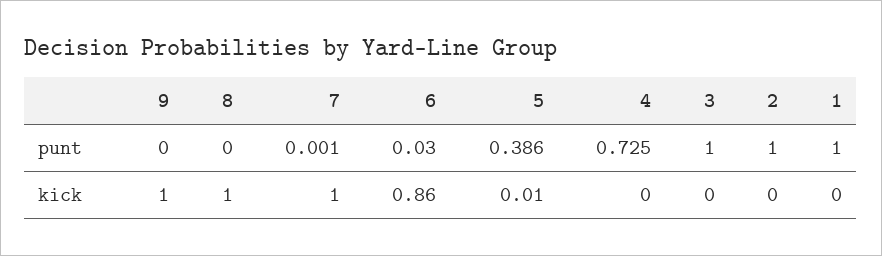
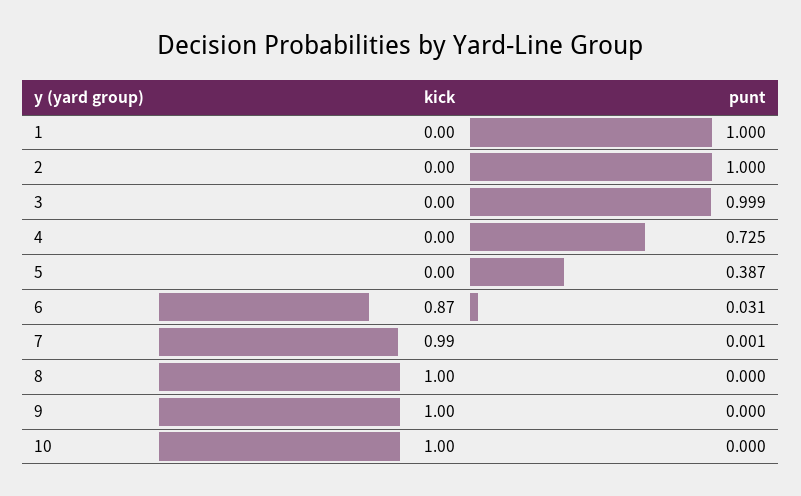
6, punt: 0.03 -> 0.031
5, punt: 0.386 -> 0.387
3, punt: 1 -> 0.999
7, kick: 1 -> 0.99
6, kick: 0.86 -> 0.87
5, kick: 0.01 -> 0
10, kick: none -> 1
10, punt: none -> 0

